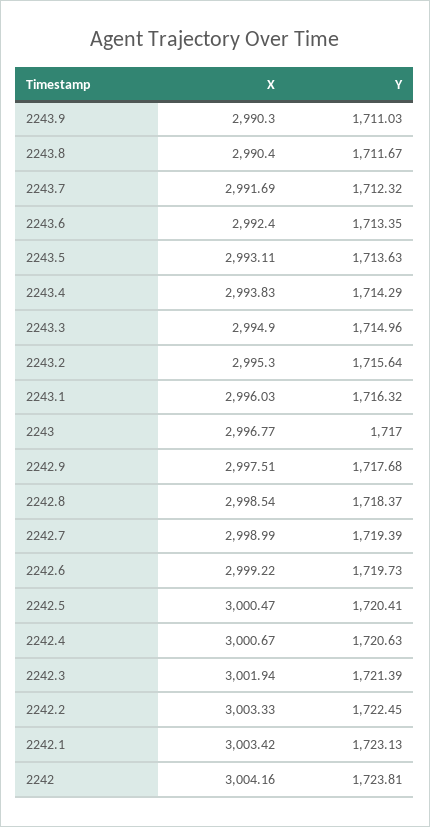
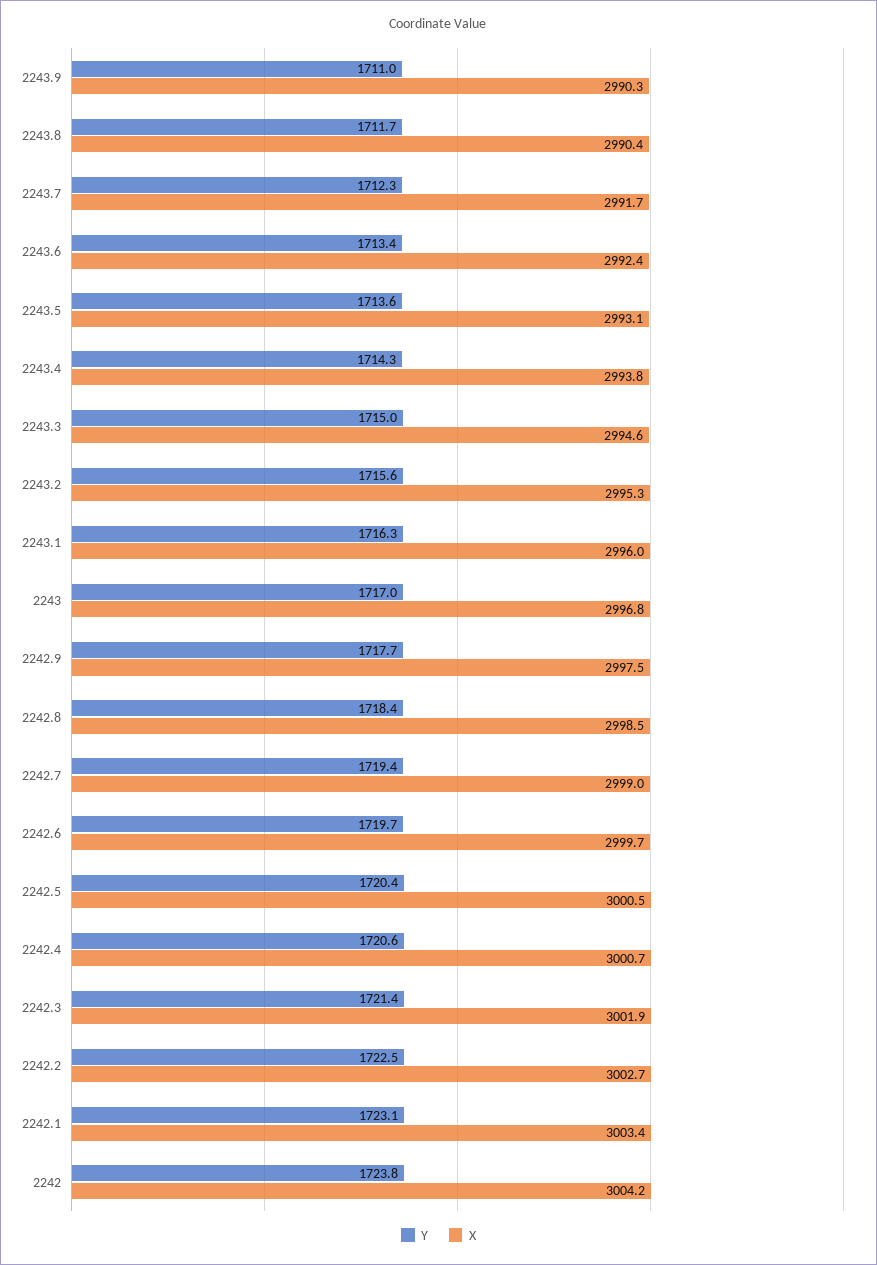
X, 2243.3: 2994.9 -> 2994.6
X, 2242.6: 2999.22 -> 2999.7
X, 2242.2: 3003.33 -> 3002.7

